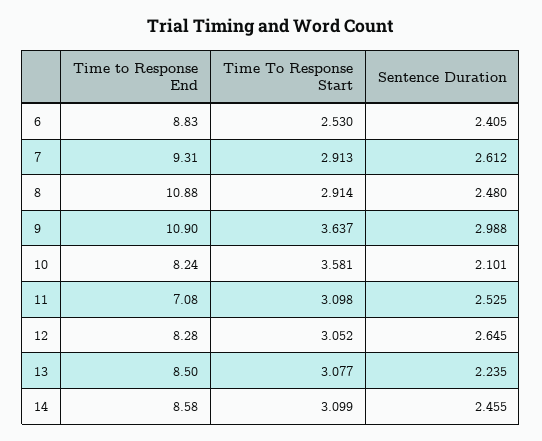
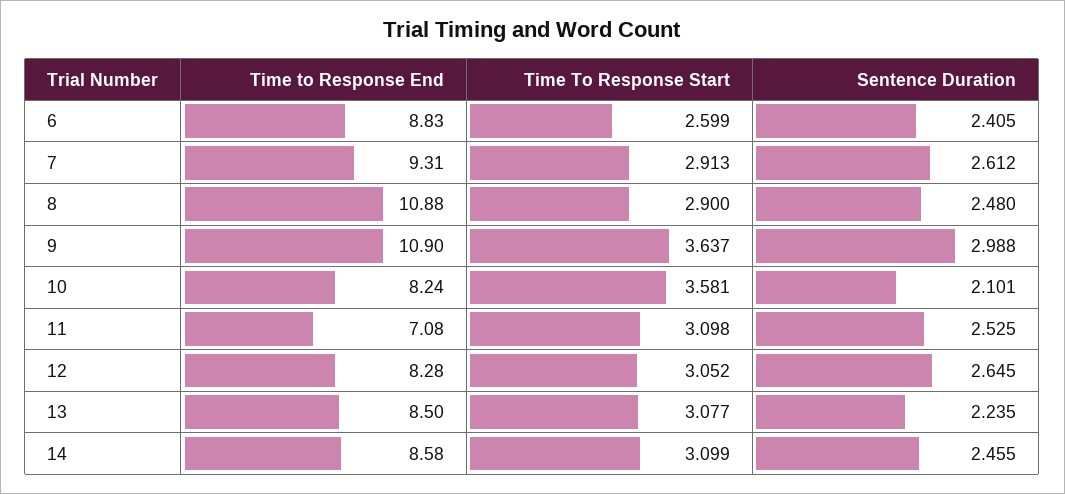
Time To Response Start, 6: 2.53 -> 2.599
Time To Response Start, 8: 2.914 -> 2.9

